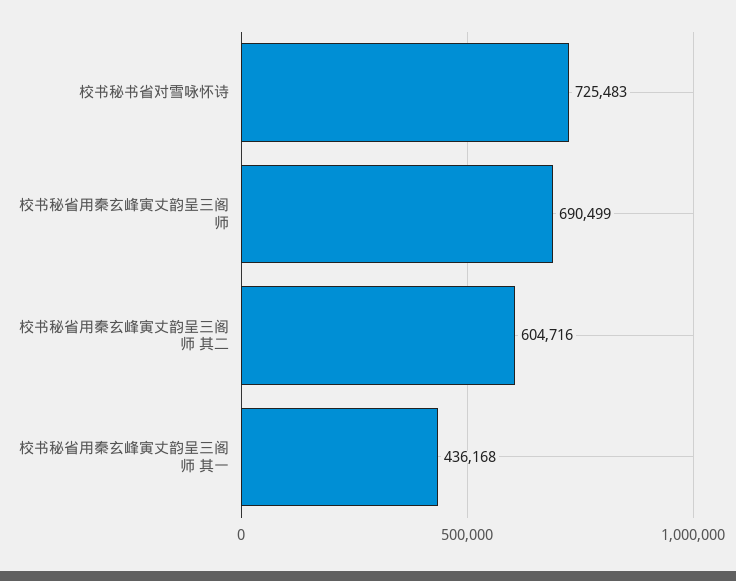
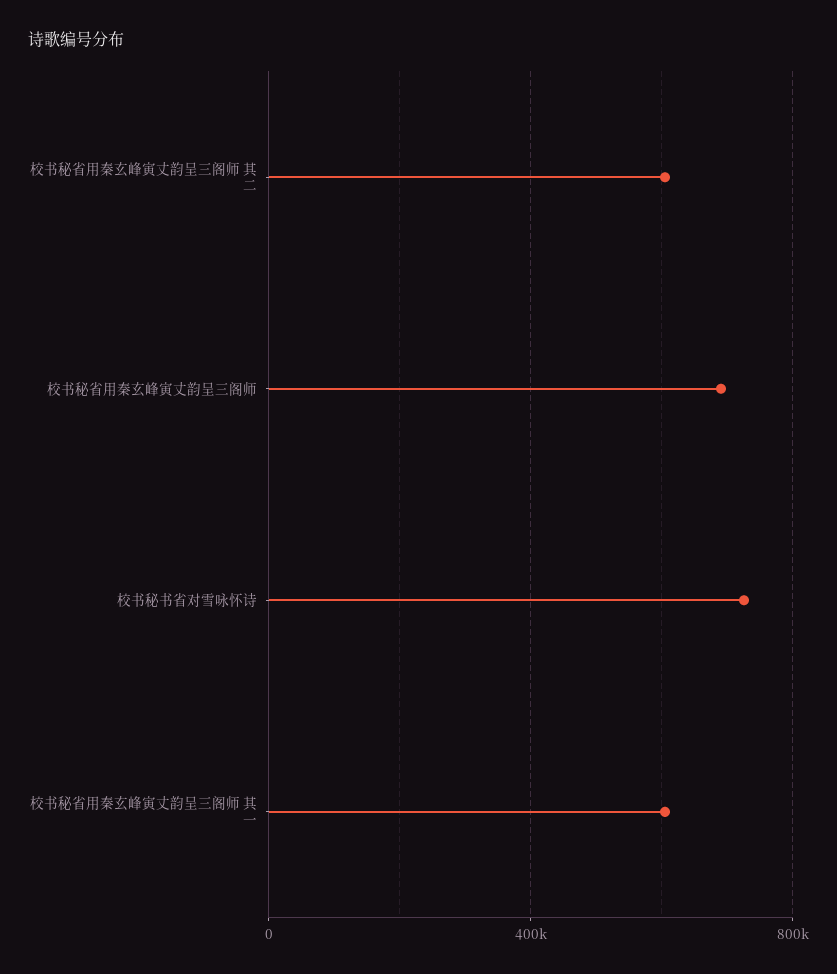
校书秘省用秦玄峰寅丈韵呈三阁师 其一: 436168 -> 600000

